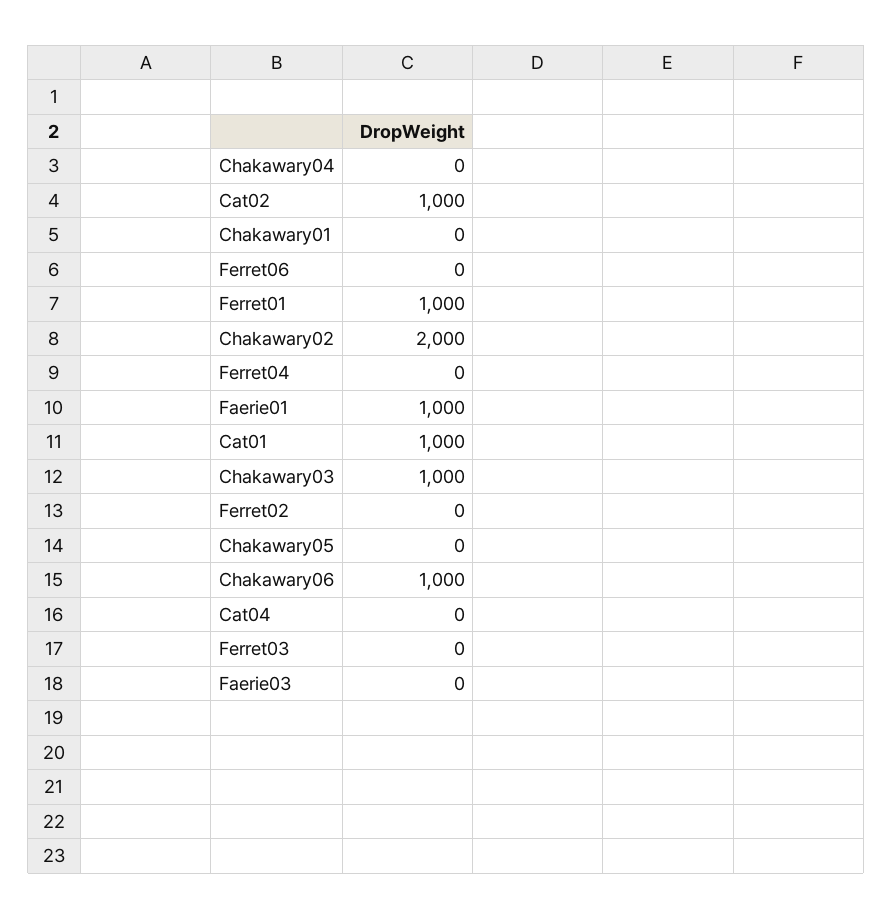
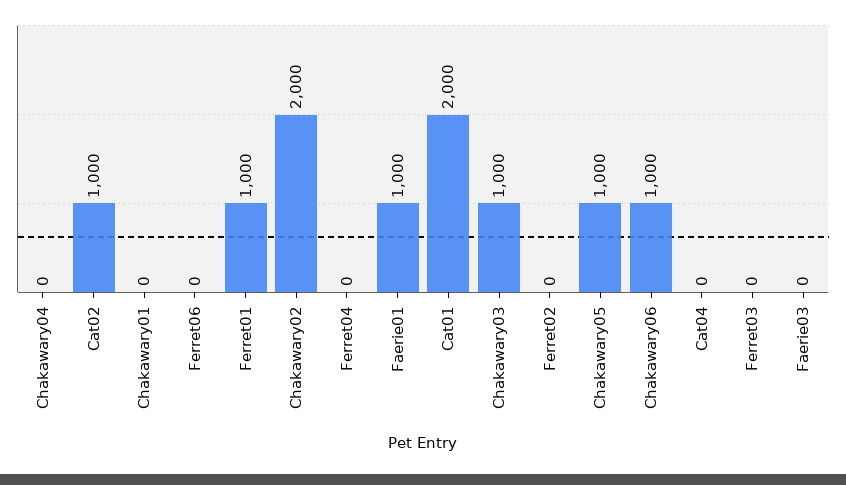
Cat01: 1000 -> 2000
Chakawary05: 0 -> 1000

